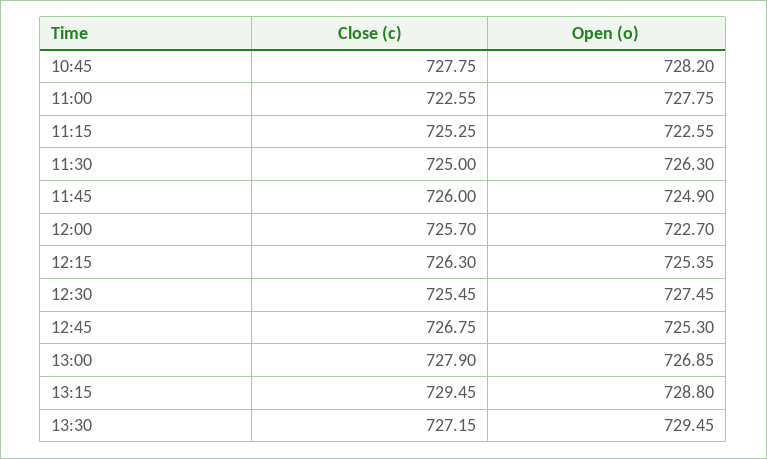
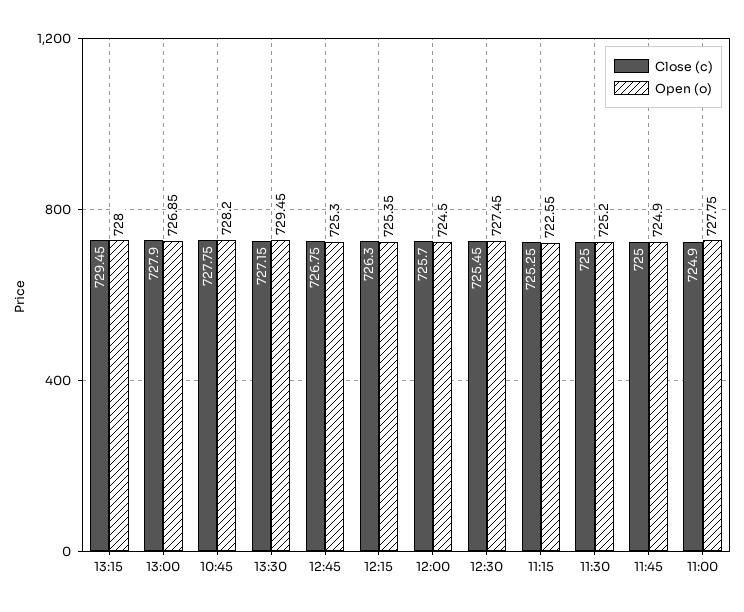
Close (c), 11:00: 722.55 -> 724.9
Open (o), 11:30: 726.3 -> 725.2
Close (c), 11:45: 726 -> 725
Open (o), 12:00: 722.7 -> 724.5
Open (o), 13:15: 728.8 -> 728

